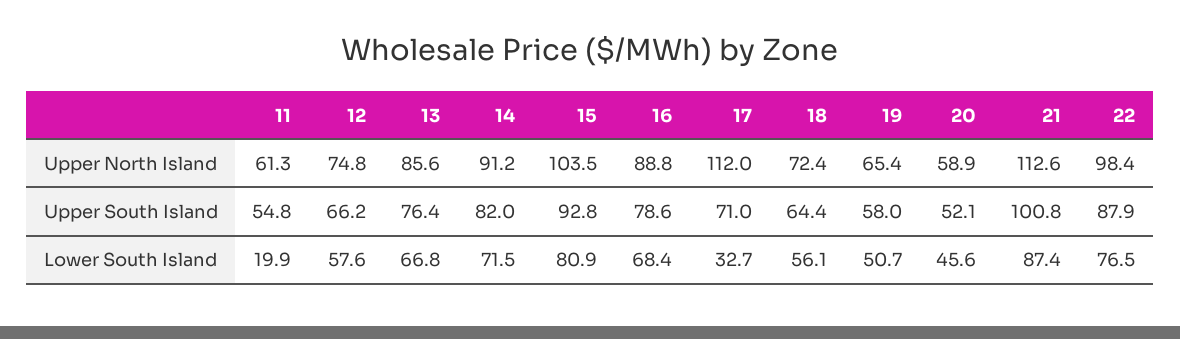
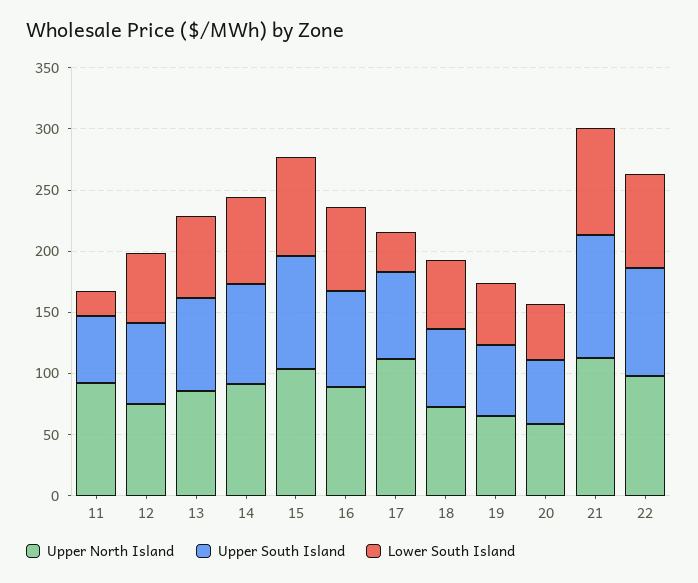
Upper North Island, 11: 61.3 -> 90

